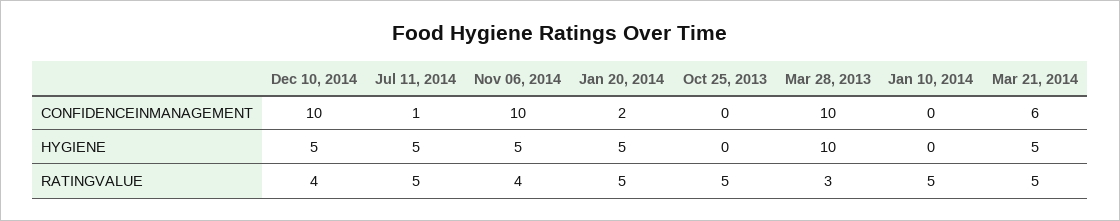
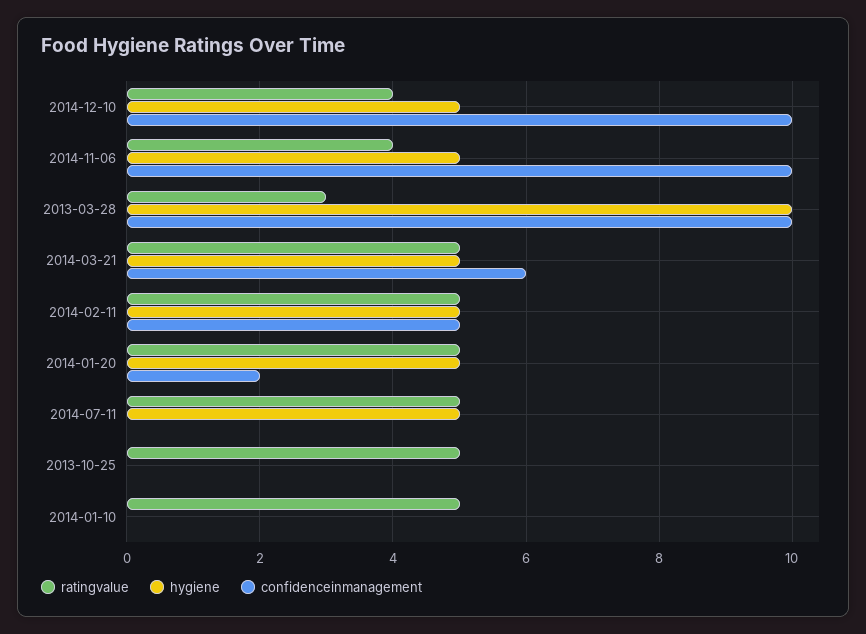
CONFIDENCEINMANAGEMENT, Jul 11, 2014: 1 -> 0
RATINGVALUE, 2014-02-11: none -> 5
HYGIENE, 2014-02-11: none -> 5
CONFIDENCEINMANAGEMENT, 2014-02-11: none -> 5

